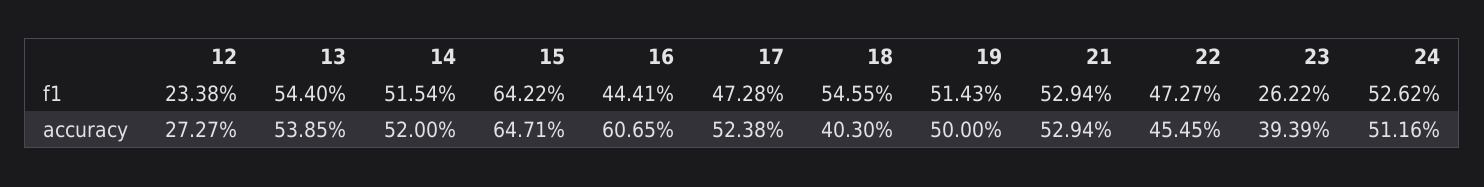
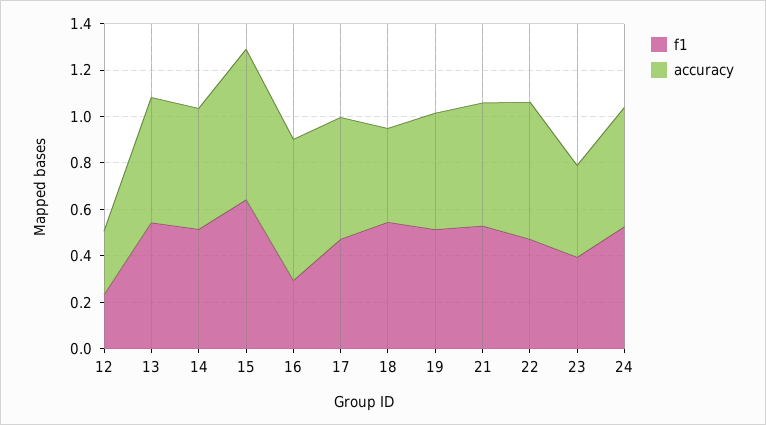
f1, 16: 0.4441 -> 0.3
f1, 23: 0.2622 -> 0.4
accuracy, 22: 0.4545 -> 0.6

